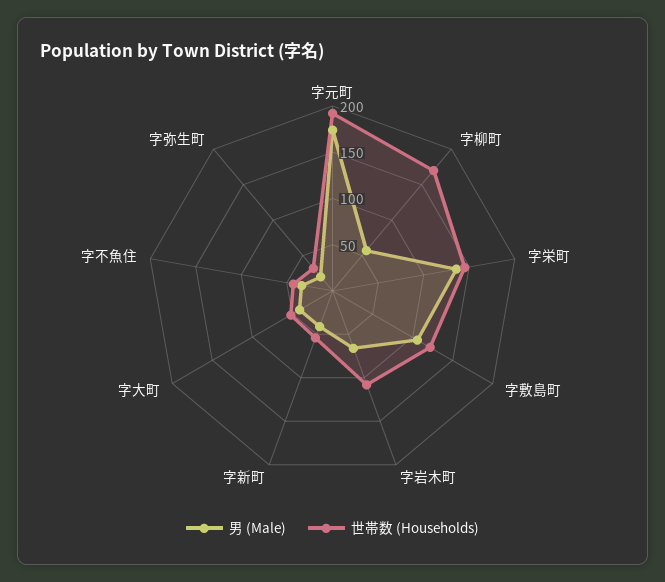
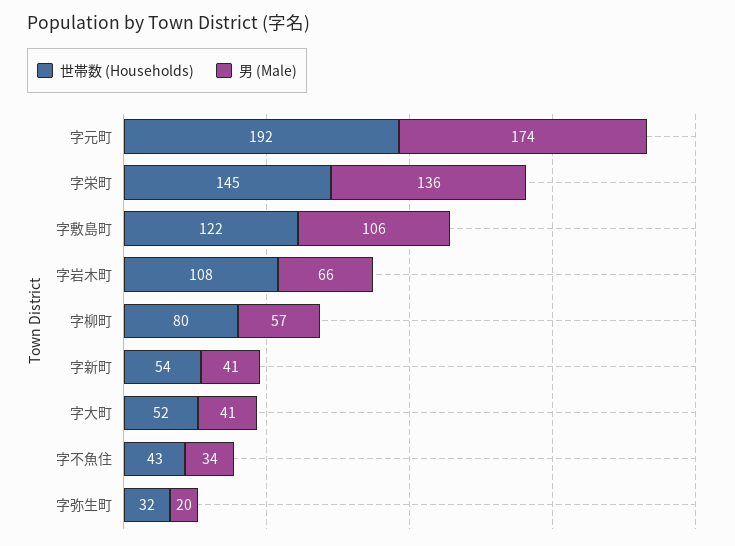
世帯数 (Households), 字柳町: 170 -> 80

